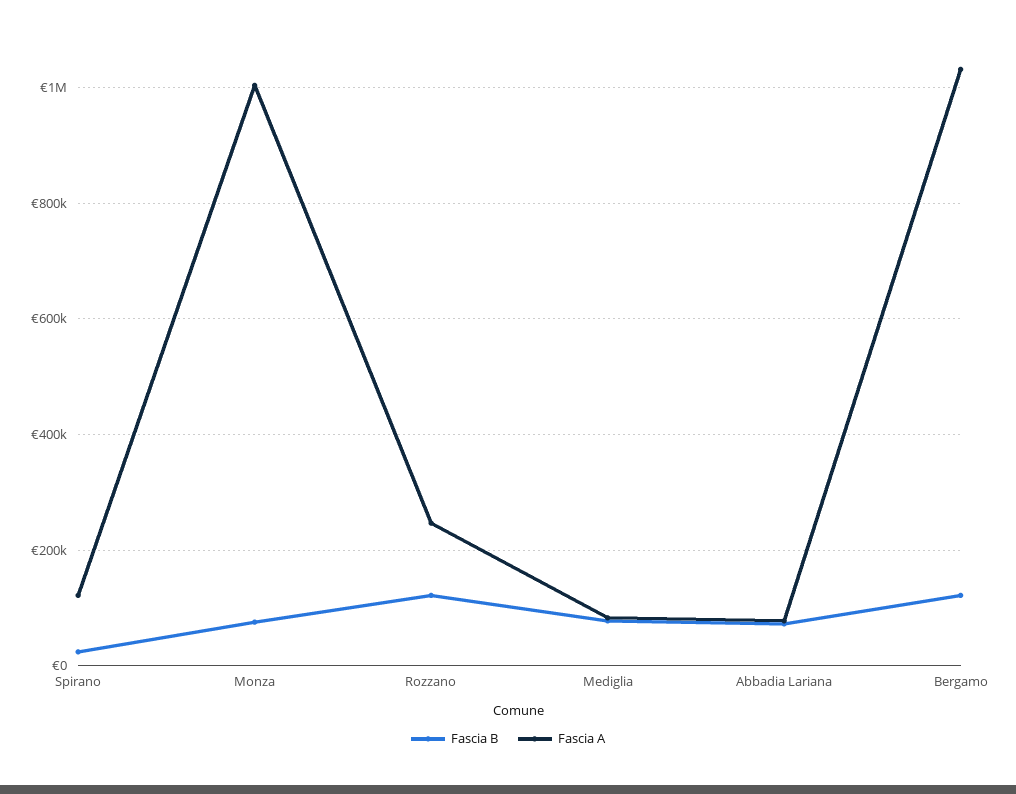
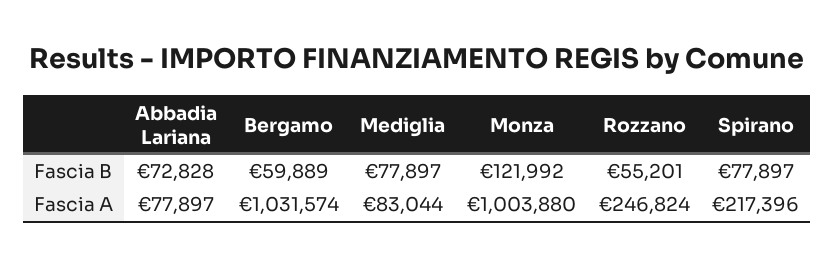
Fascia B, Spirano: 20000 -> 77897
Fascia A, Spirano: 120000 -> 217396
Fascia B, Monza: 80000 -> 121992
Fascia B, Rozzano: 120000 -> 55201
Fascia B, Bergamo: 120000 -> 59889

